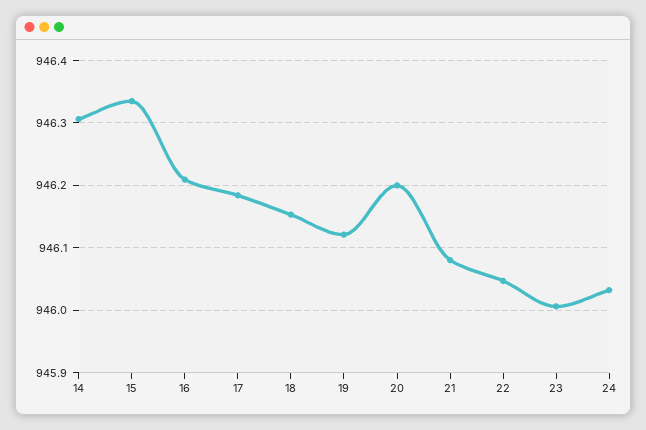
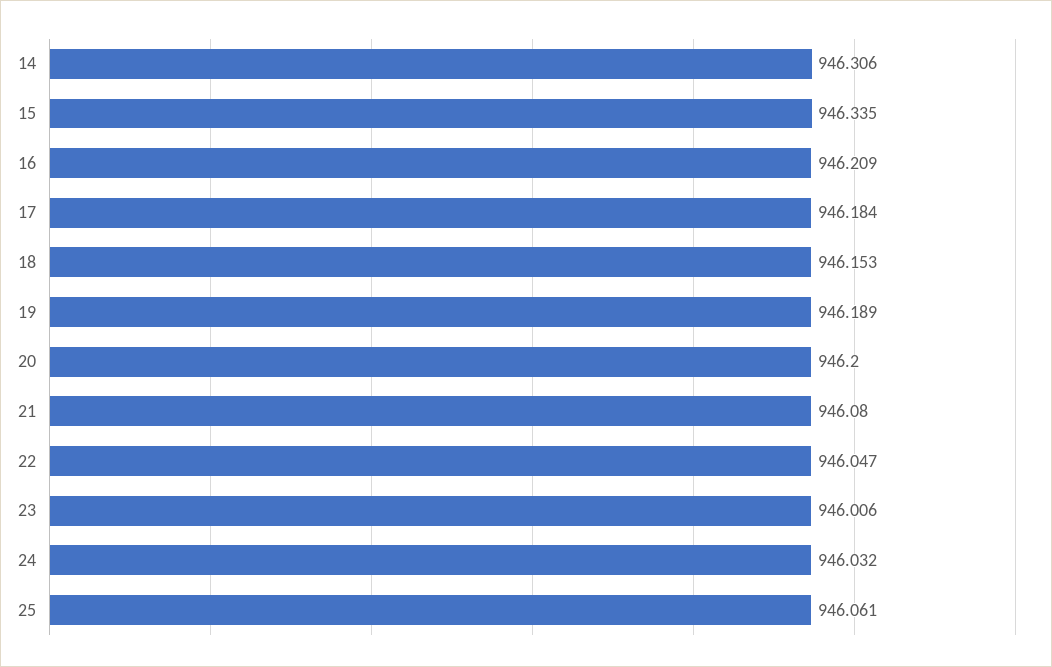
19: 946.12 -> 946.189
25: none -> 946.061

